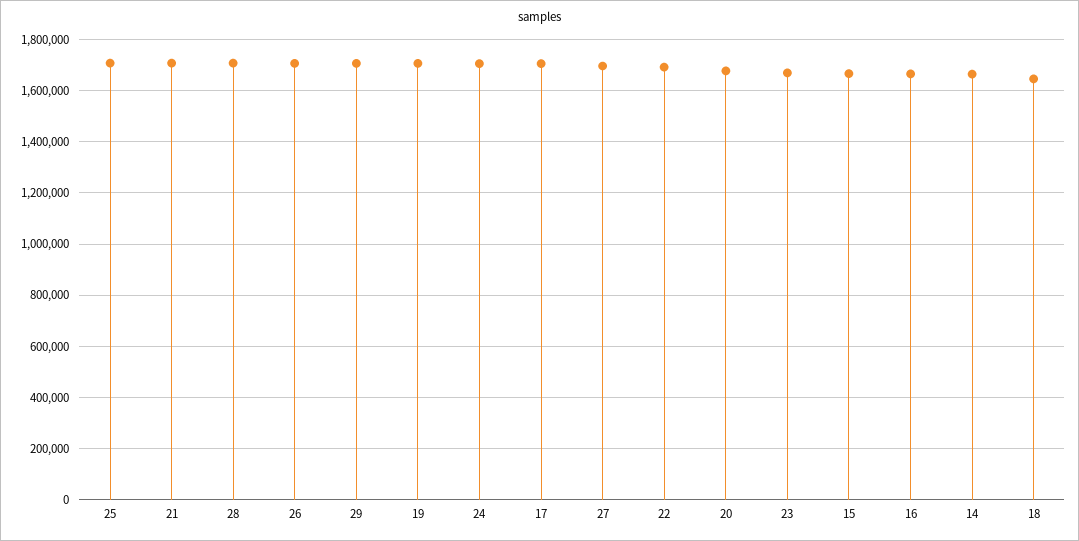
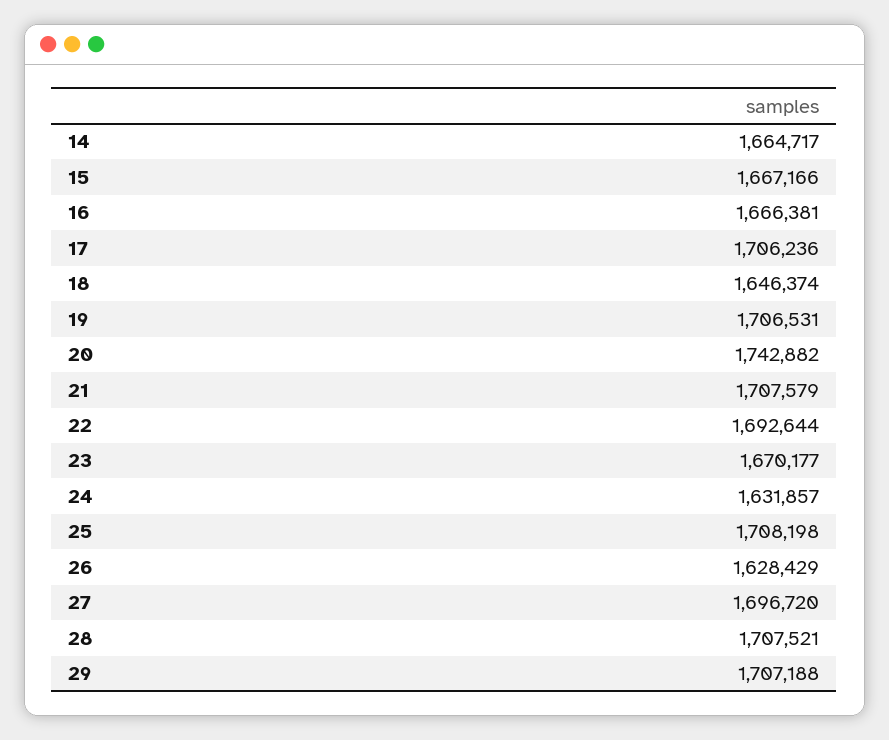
26: 1700000 -> 1628429
24: 1700000 -> 1631857
20: 1675000 -> 1742882

